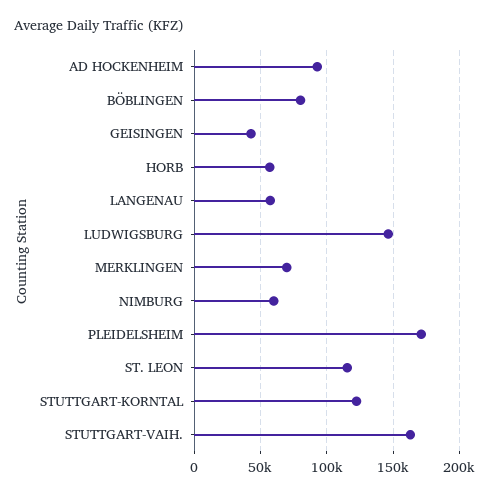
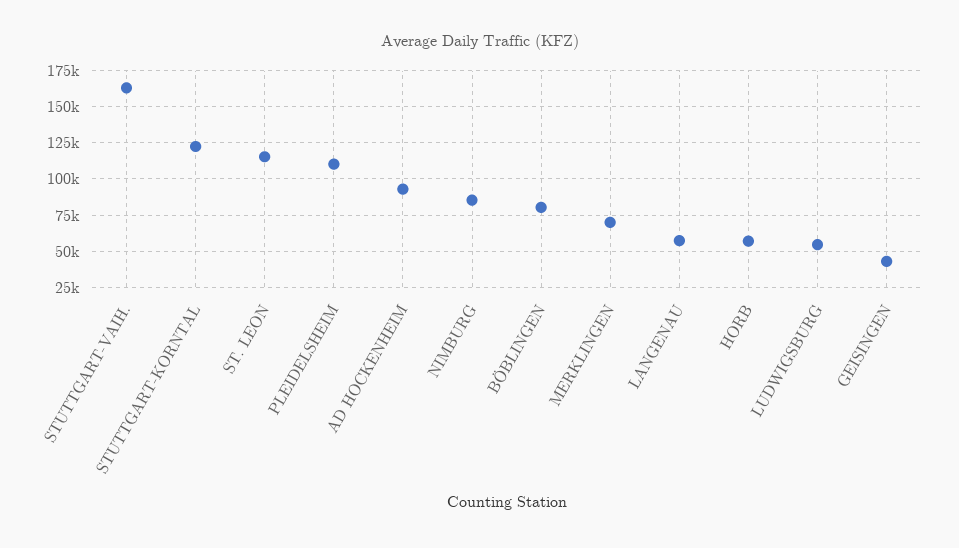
LUDWIGSBURG: 145000 -> 55000
NIMBURG: 60000 -> 85000
PLEIDELSHEIM: 170000 -> 110000

